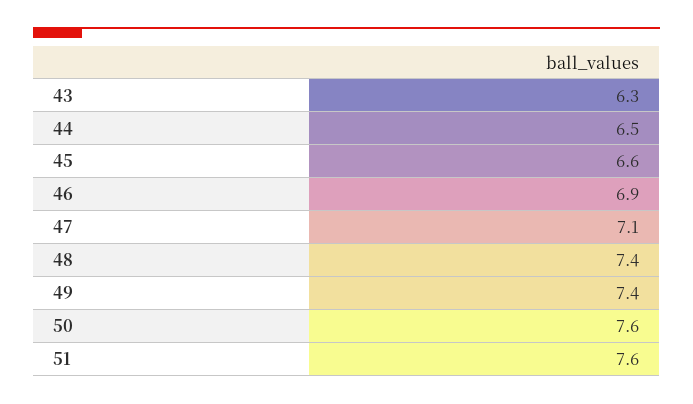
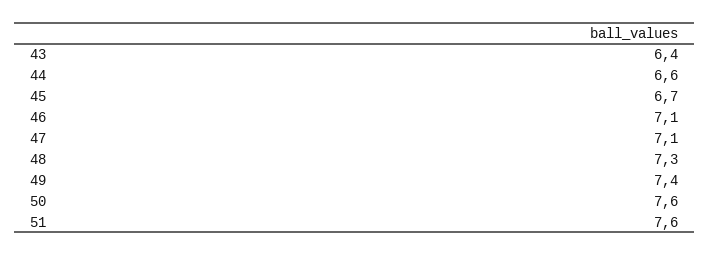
43: 6.3 -> 6.4
44: 6.5 -> 6.6
45: 6.6 -> 6.7
46: 6.9 -> 7.1
48: 7.4 -> 7.3

